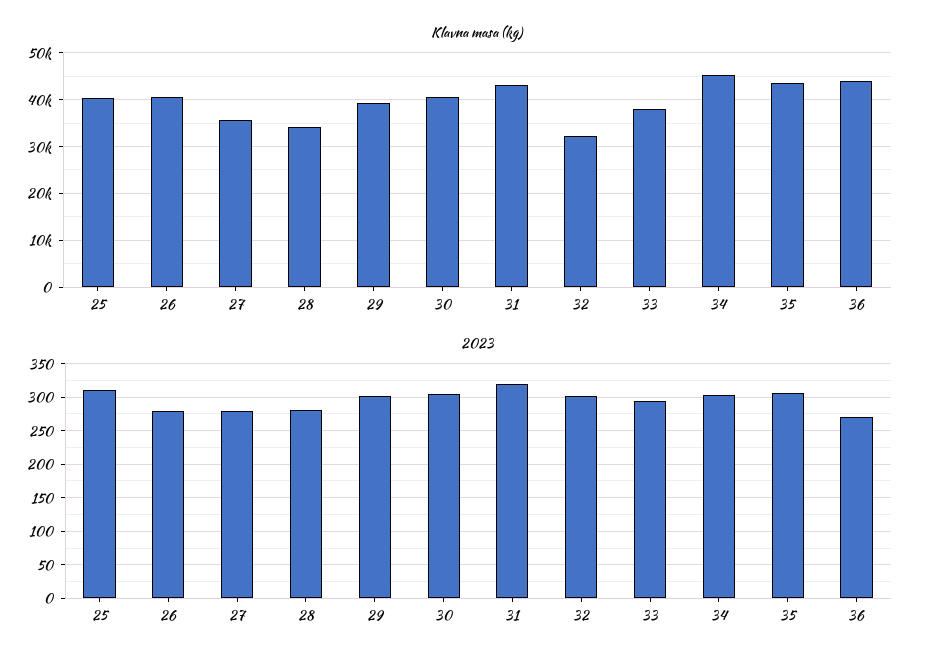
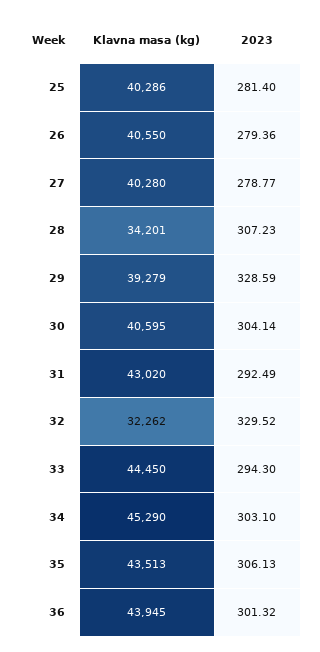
Klavna masa (kg), 27: 36000 -> 40280
Klavna masa (kg), 33: 38000 -> 44450
2023, 25: 310 -> 281.4
2023, 28: 280 -> 307.23
2023, 29: 300 -> 328.59
2023, 31: 320 -> 292.49
2023, 32: 300 -> 329.52
2023, 36: 270 -> 301.32

